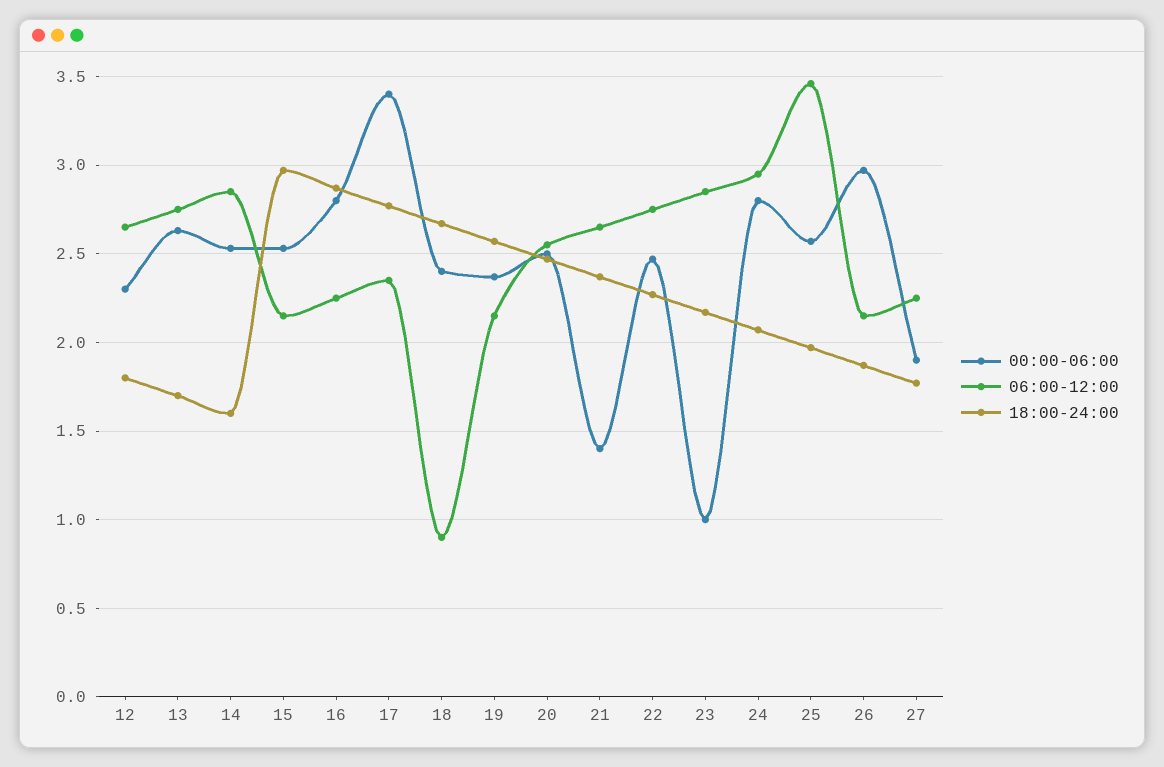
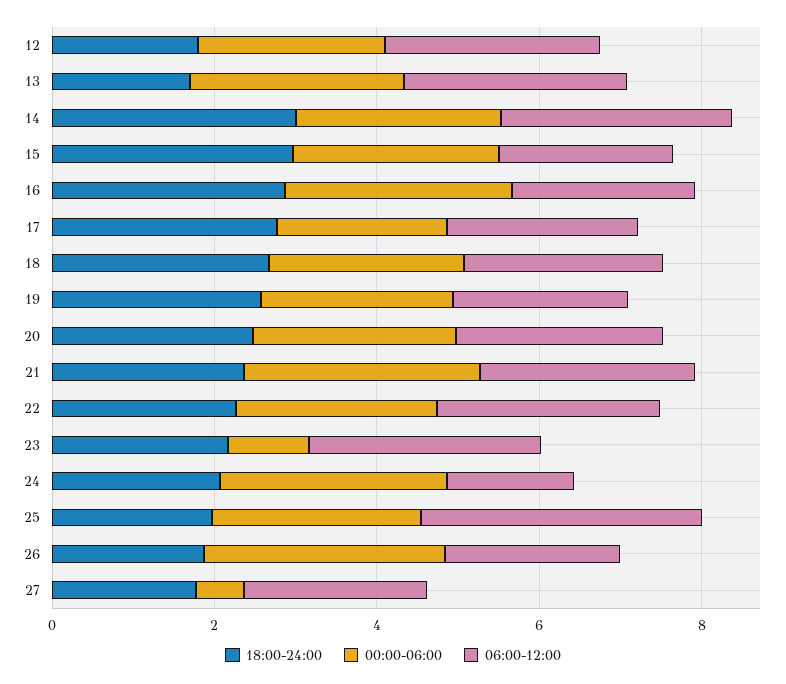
18:00-24:00, 14: 1.6 -> 3
00:00-06:00, 17: 3.4 -> 2
06:00-12:00, 18: 0.9 -> 2.5
00:00-06:00, 21: 1.4 -> 3
06:00-12:00, 24: 2.95 -> 1.5
00:00-06:00, 27: 1.9 -> 0.5

